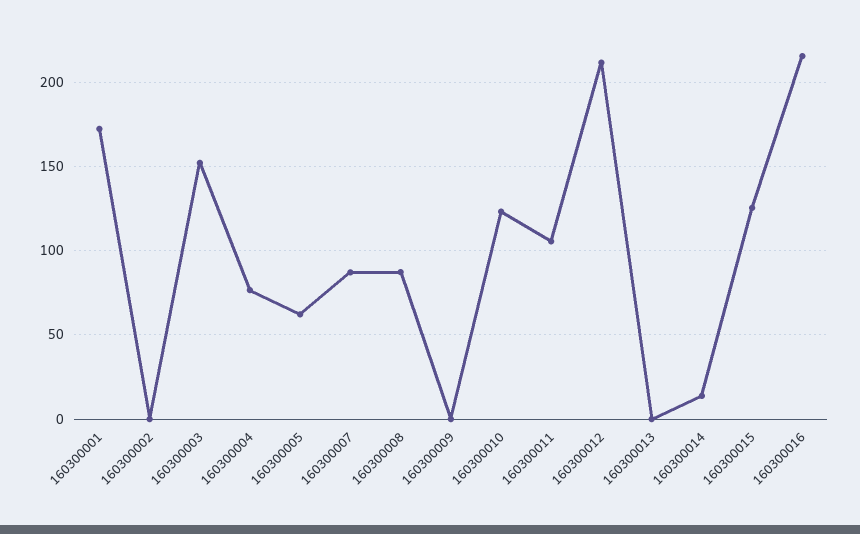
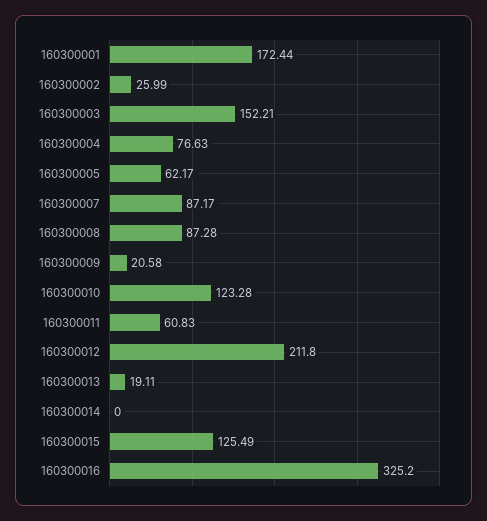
160300002: 0 -> 25.99
160300009: 0 -> 20.58
160300011: 105 -> 60.83
160300013: 0 -> 19.11
160300014: 15 -> 0
160300016: 215 -> 325.2

